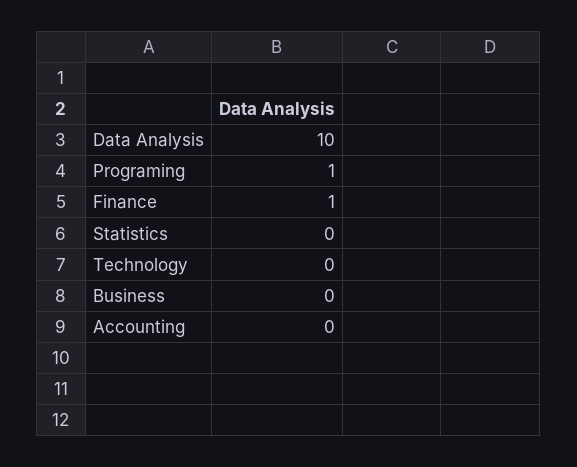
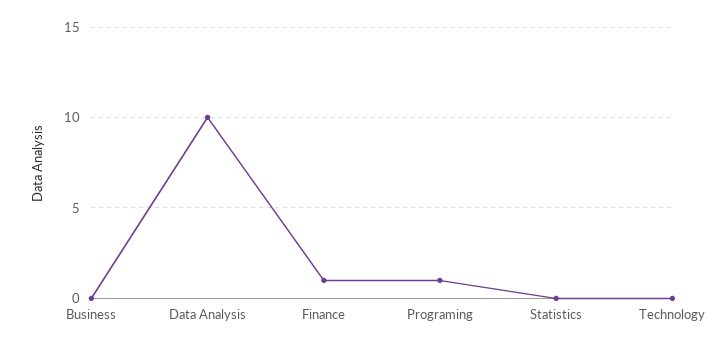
Accounting: 0 -> none

